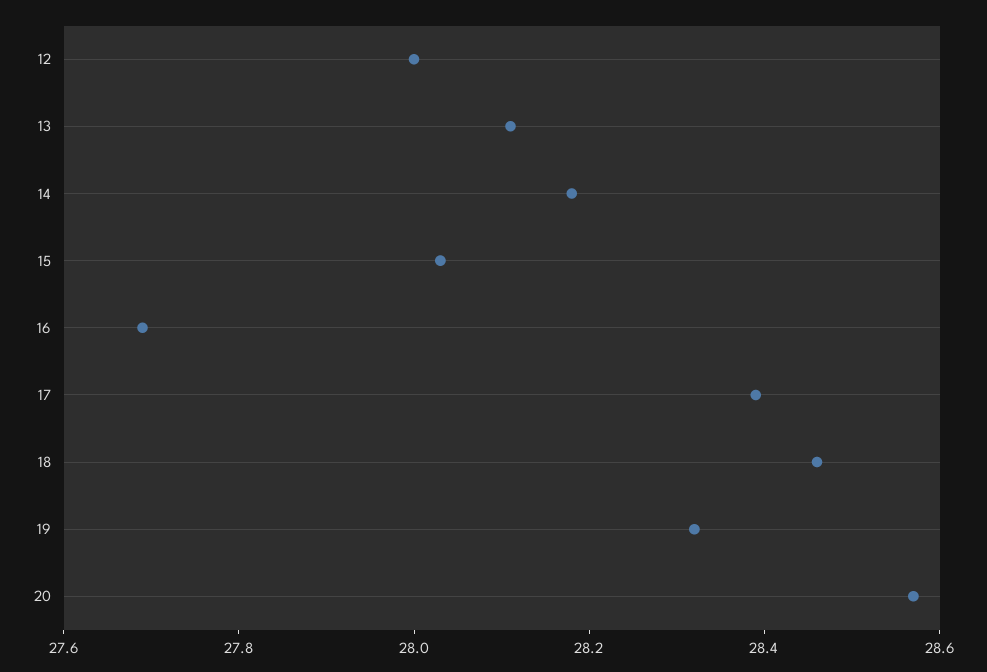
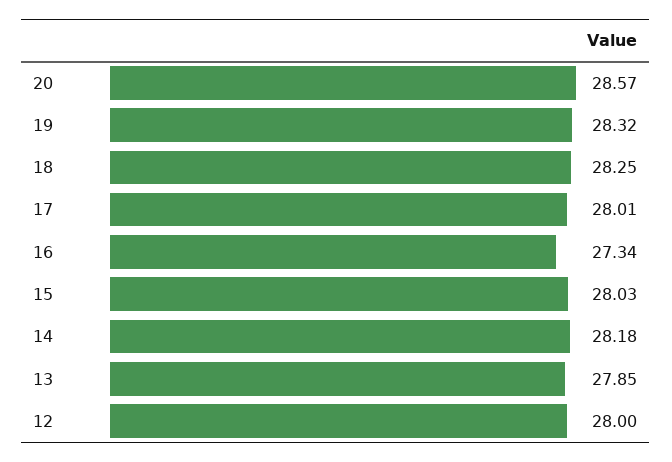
13: 28.1 -> 27.85
16: 27.7 -> 27.34
17: 28.4 -> 28.01
18: 28.45 -> 28.25

